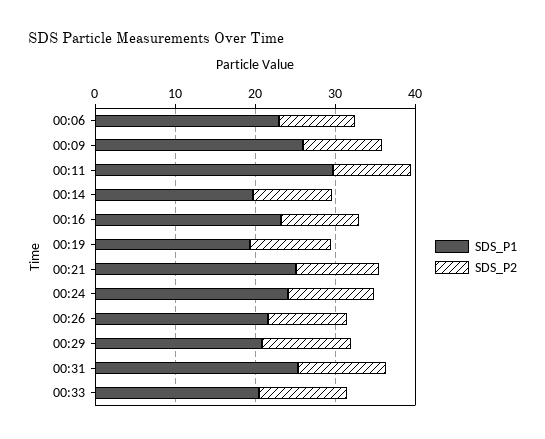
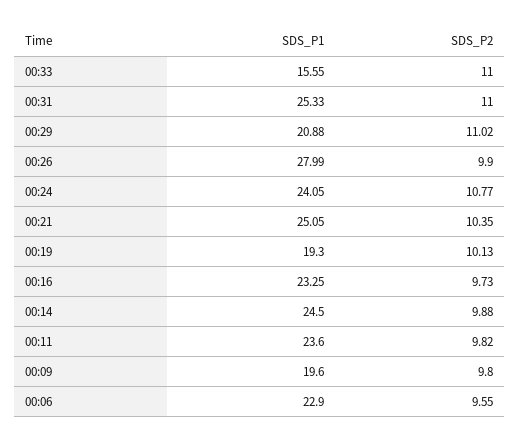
SDS_P1, 00:09: 26 -> 19.6
SDS_P1, 00:11: 30 -> 23.6
SDS_P1, 00:14: 20 -> 24.5
SDS_P1, 00:26: 22 -> 27.99
SDS_P1, 00:33: 20 -> 15.55

